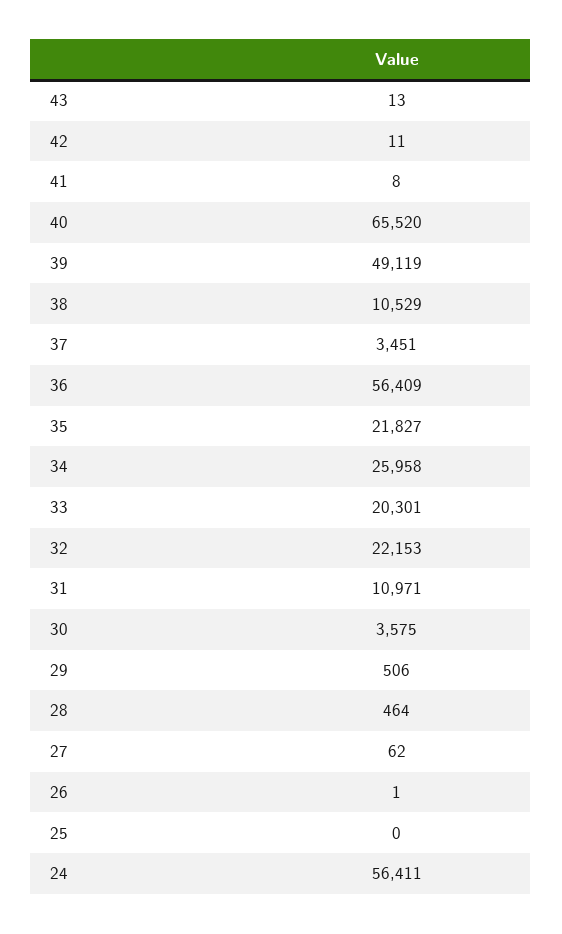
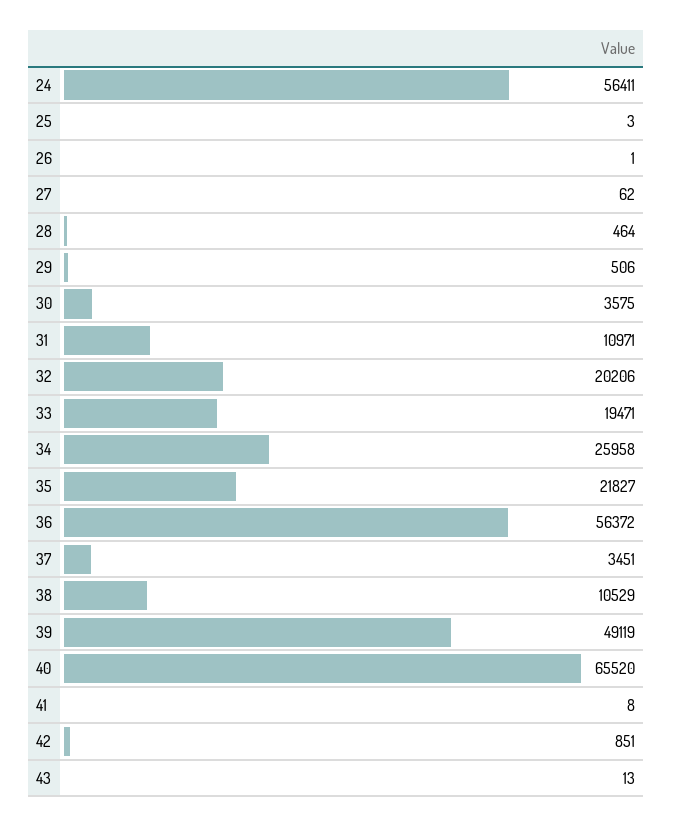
42: 11 -> 851
36: 56409 -> 56372
33: 20301 -> 19471
32: 22153 -> 20206
25: 0 -> 3

